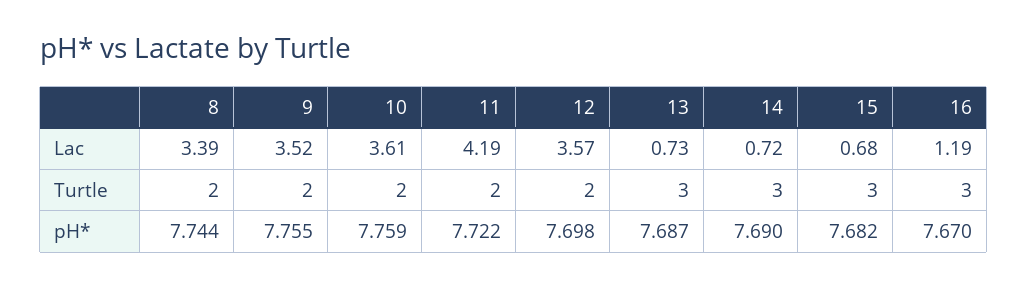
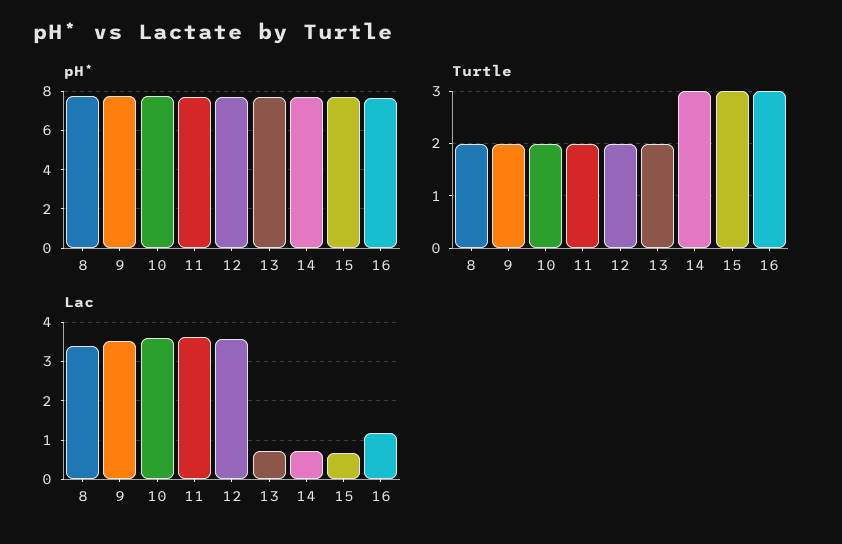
Lac, 11: 4.19 -> 3.6
Turtle, 13: 3 -> 2

